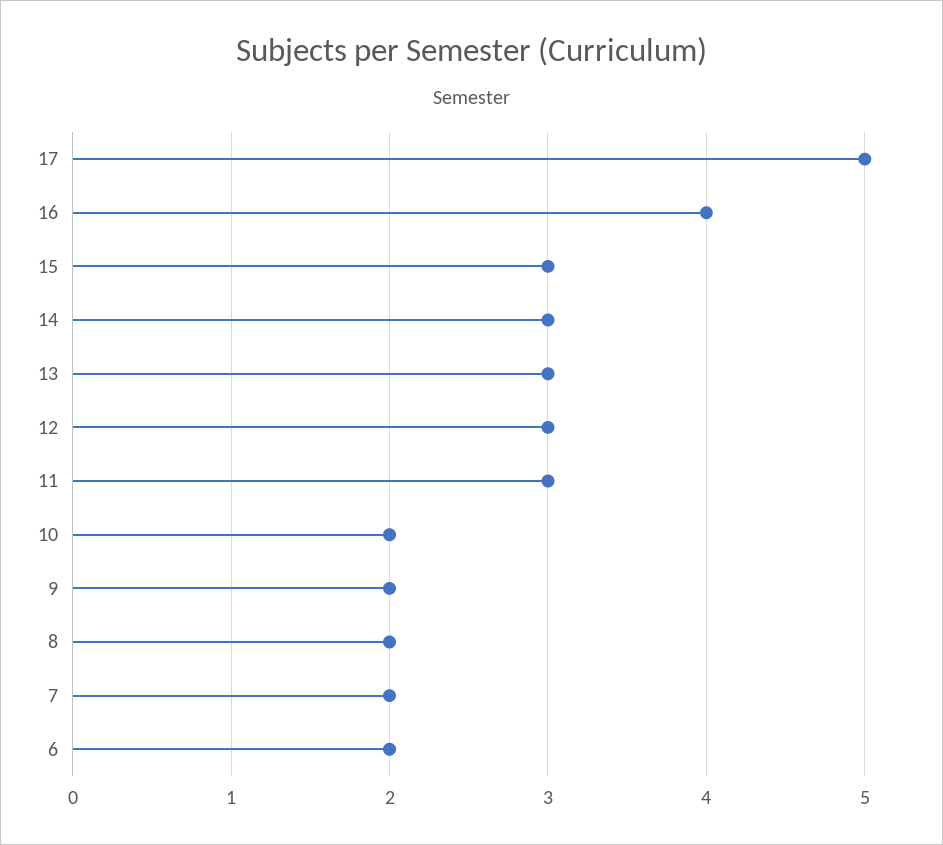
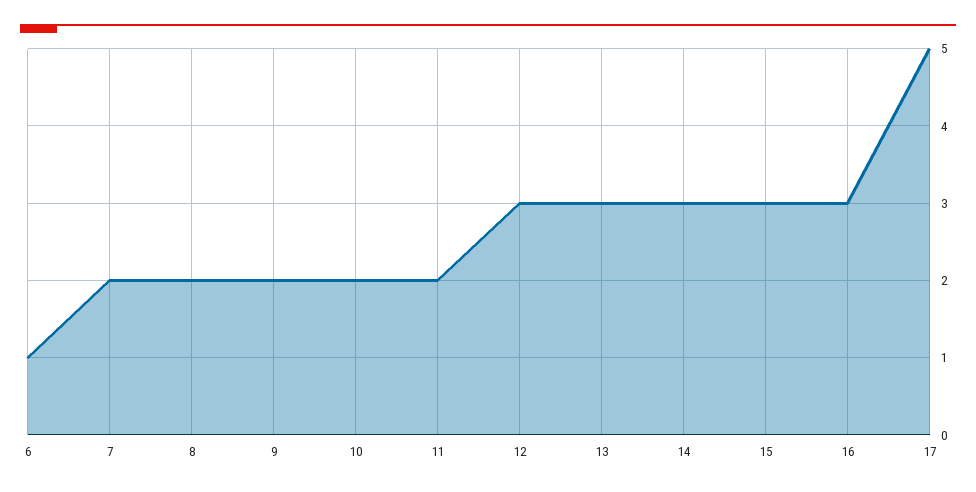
16: 4 -> 3
11: 3 -> 2
6: 2 -> 1

